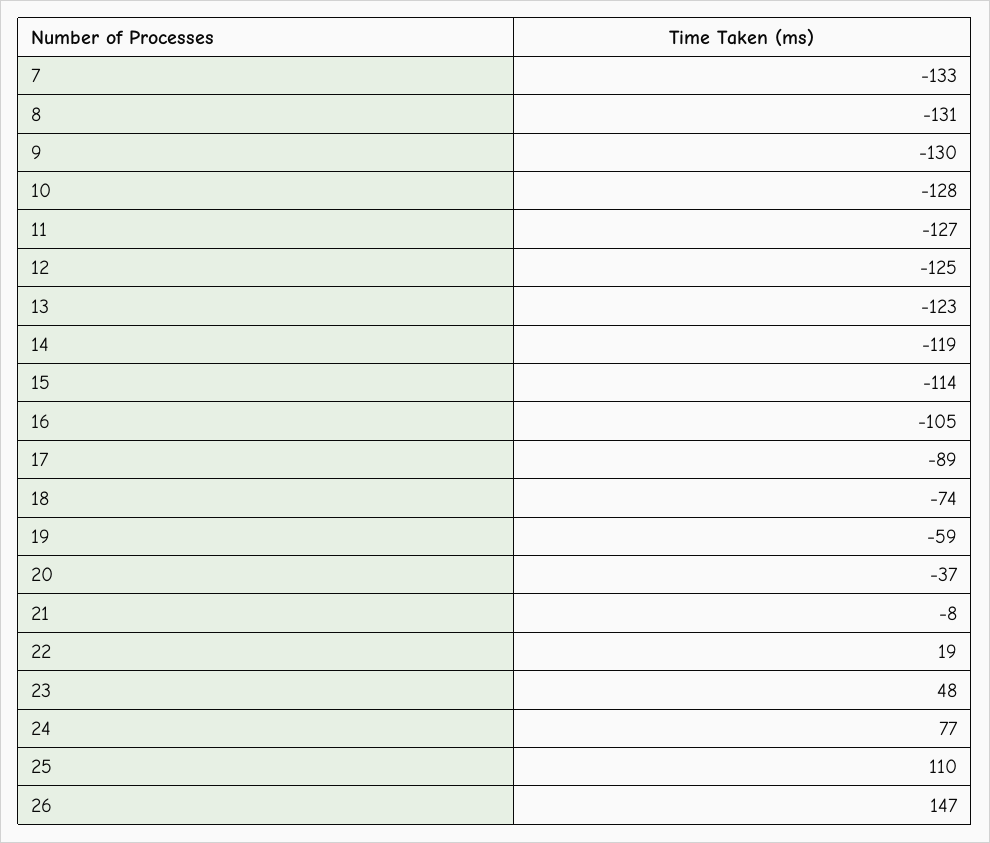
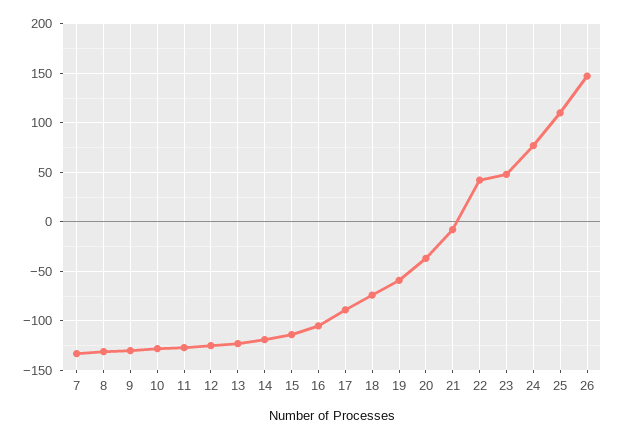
22: 19 -> 40

